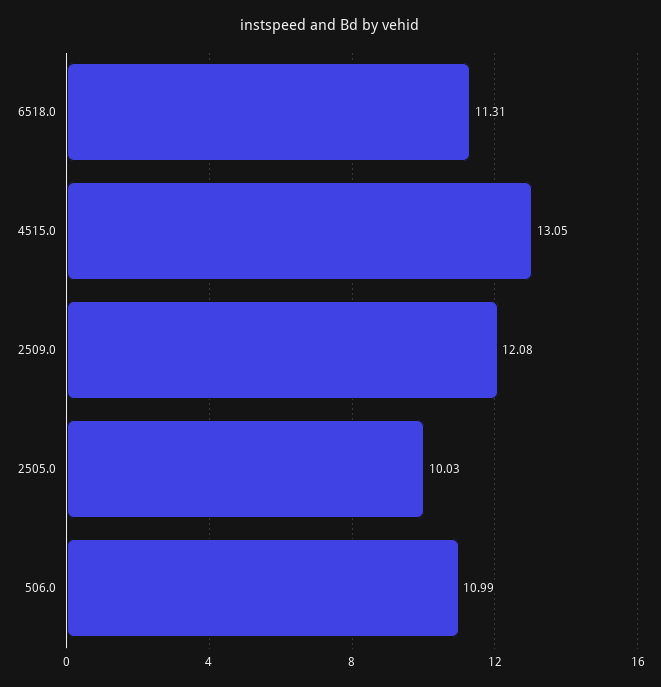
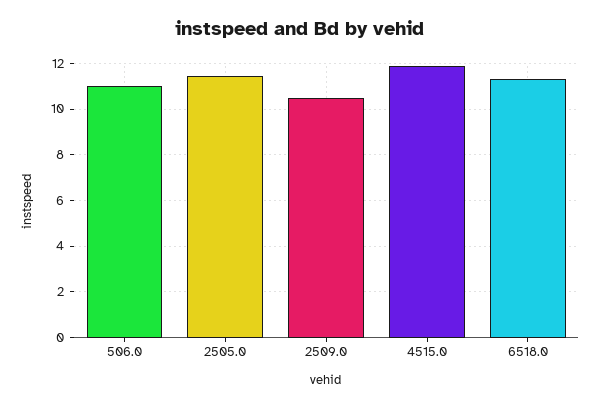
4515.0: 13.05 -> 12
2509.0: 12.08 -> 10.5
2505.0: 10.03 -> 11.5

